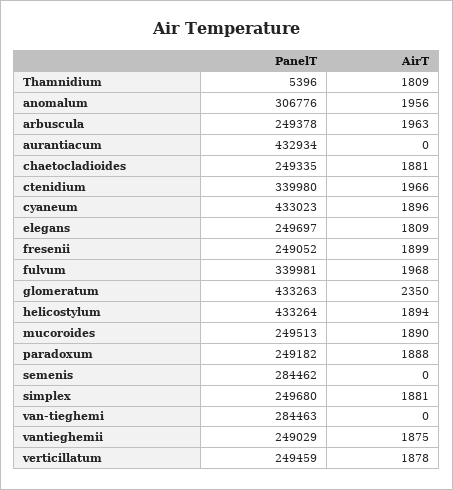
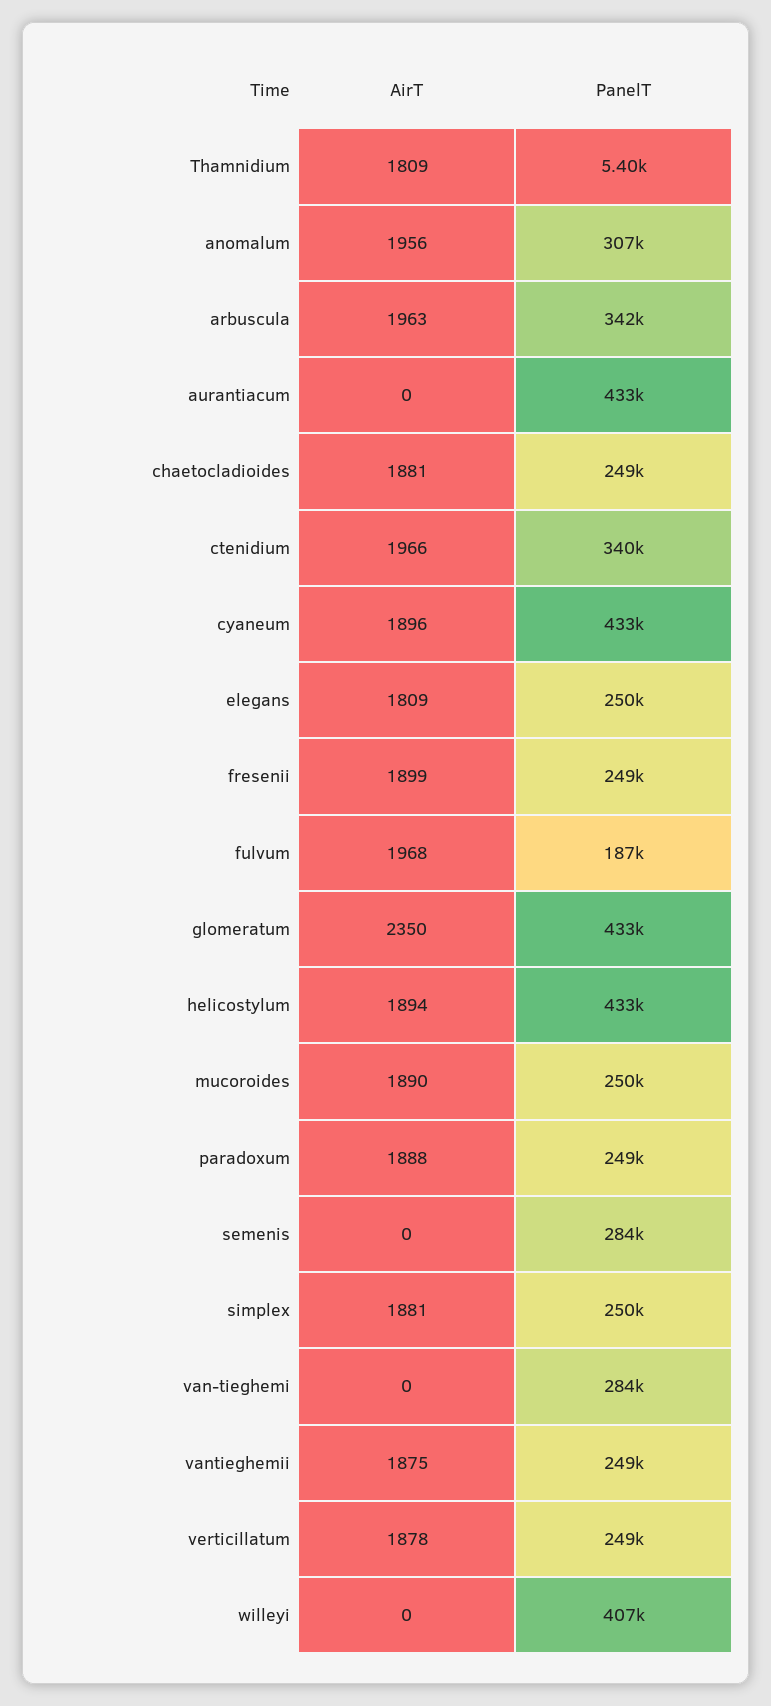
PanelT, arbuscula: 249378 -> 342000
PanelT, fulvum: 339981 -> 187000
AirT, willeyi: none -> 0
PanelT, willeyi: none -> 407000

